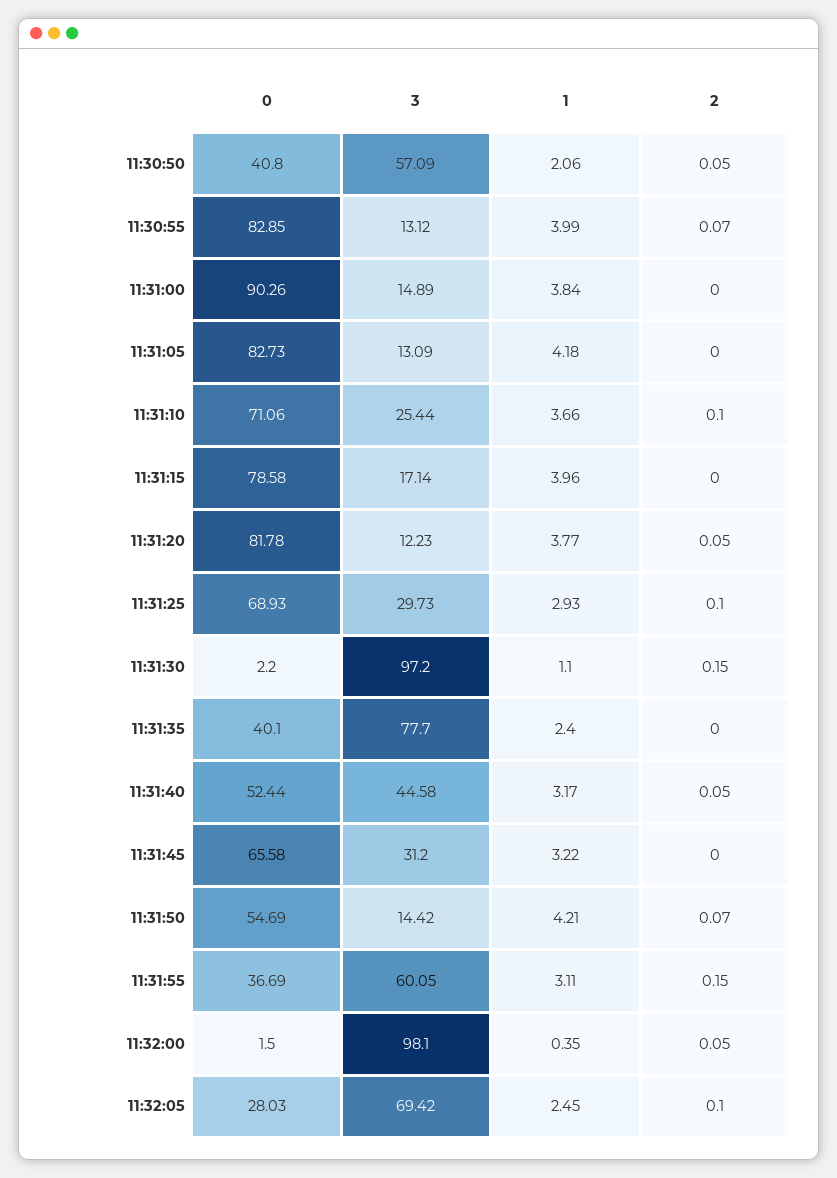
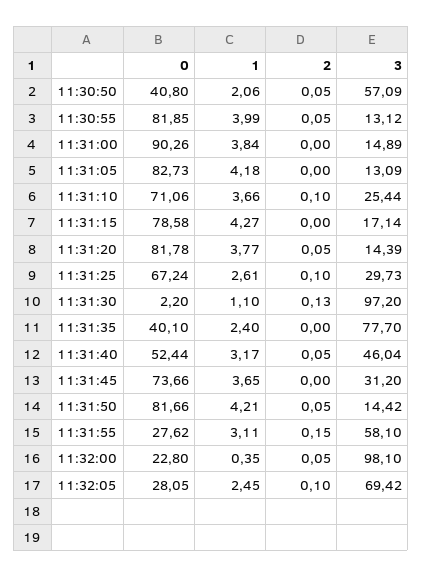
0, 11:30:55: 82.85 -> 81.85
2, 11:30:55: 0.07 -> 0.05
1, 11:31:15: 3.96 -> 4.27
3, 11:31:20: 12.23 -> 14.39
0, 11:31:25: 68.93 -> 67.24
1, 11:31:25: 2.93 -> 2.61
2, 11:31:30: 0.15 -> 0.13
3, 11:31:40: 44.58 -> 46.04
0, 11:31:45: 65.58 -> 73.66
1, 11:31:45: 3.22 -> 3.65
0, 11:31:50: 54.69 -> 81.66
2, 11:31:50: 0.07 -> 0.05
0, 11:31:55: 36.69 -> 27.62
3, 11:31:55: 60.05 -> 58.1
0, 11:32:00: 1.5 -> 22.8
0, 11:32:05: 28.03 -> 28.05

